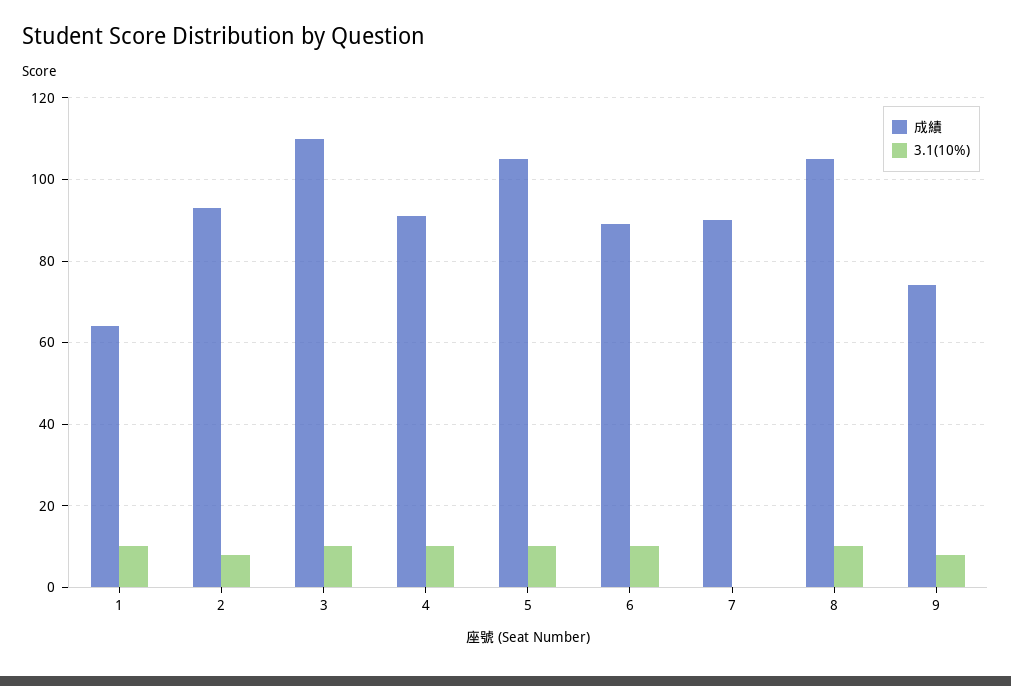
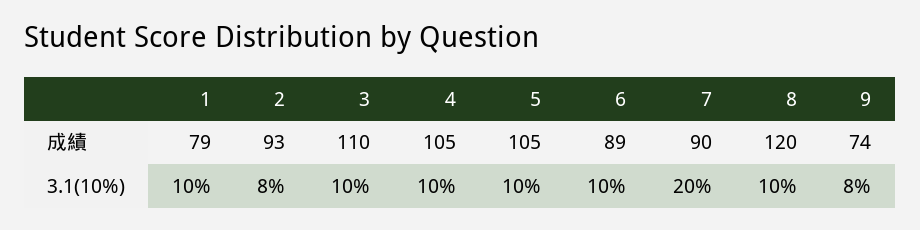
成績, 1: 65 -> 79
成績, 4: 90 -> 105
3.1(10%), 7: 0 -> 20
成績, 8: 105 -> 120

